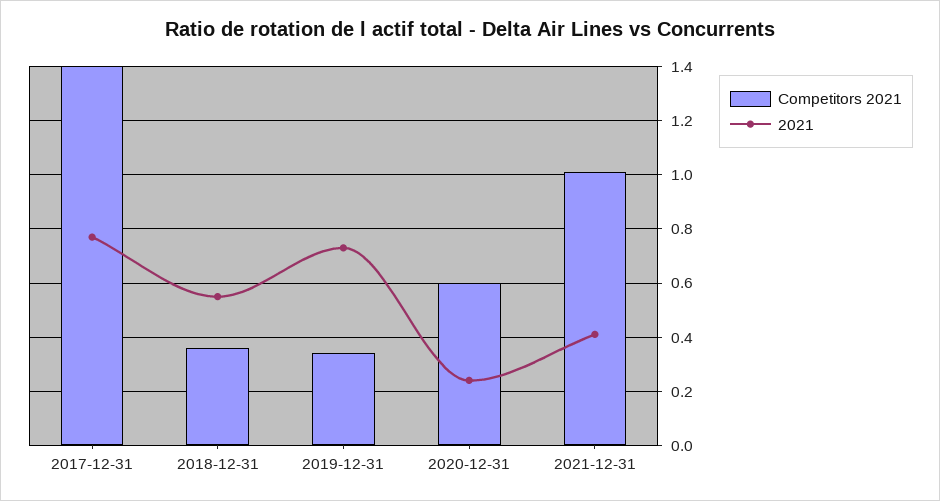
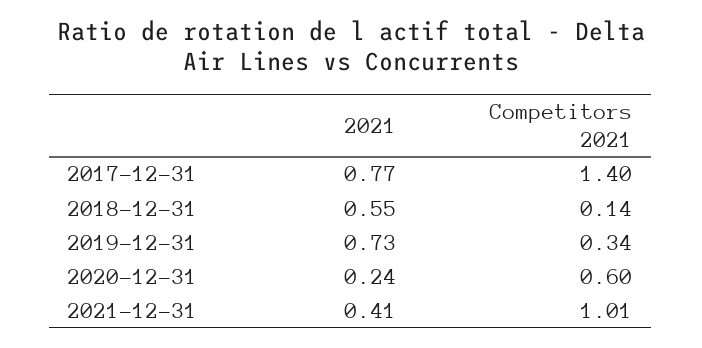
Competitors 2021, 2018-12-31: 0.35 -> 0.14

